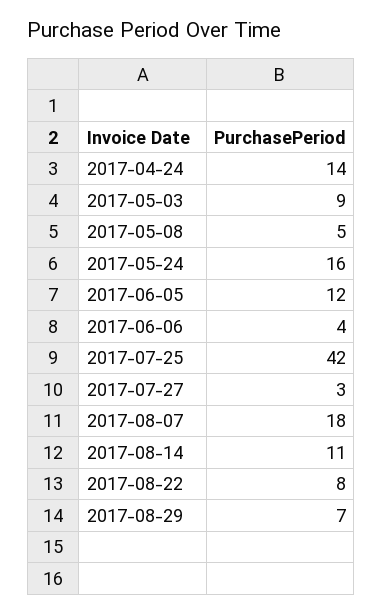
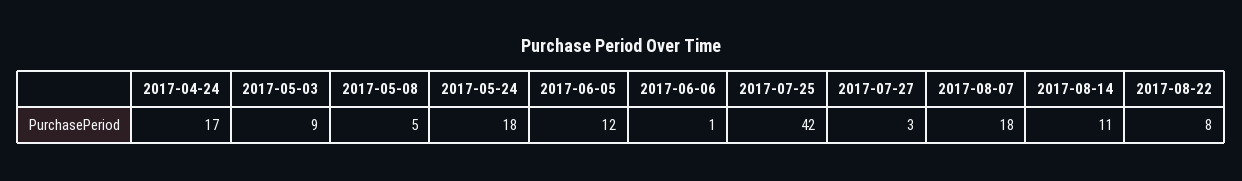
2017-04-24: 14 -> 17
2017-05-24: 16 -> 18
2017-06-06: 4 -> 1
2017-08-29: 7 -> none

